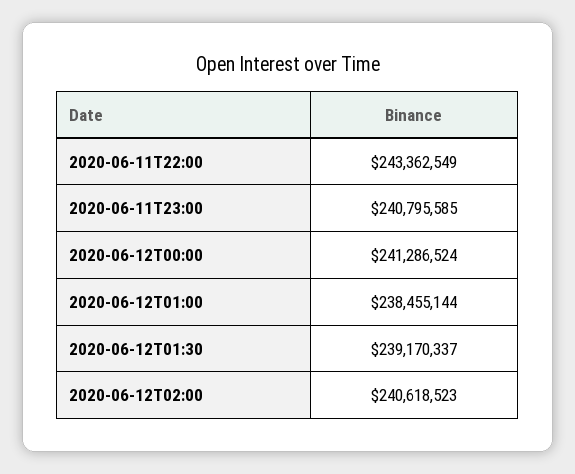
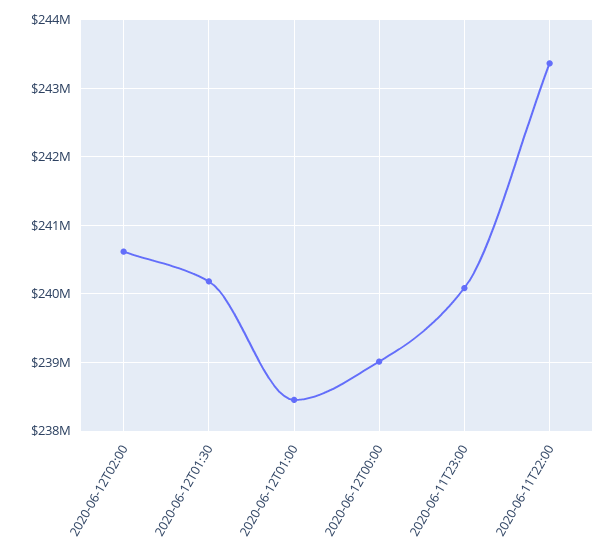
2020-06-11T23:00: 240795585 -> 240100000
2020-06-12T00:00: 241286524 -> 239000000
2020-06-12T01:30: 239170337 -> 240200000

